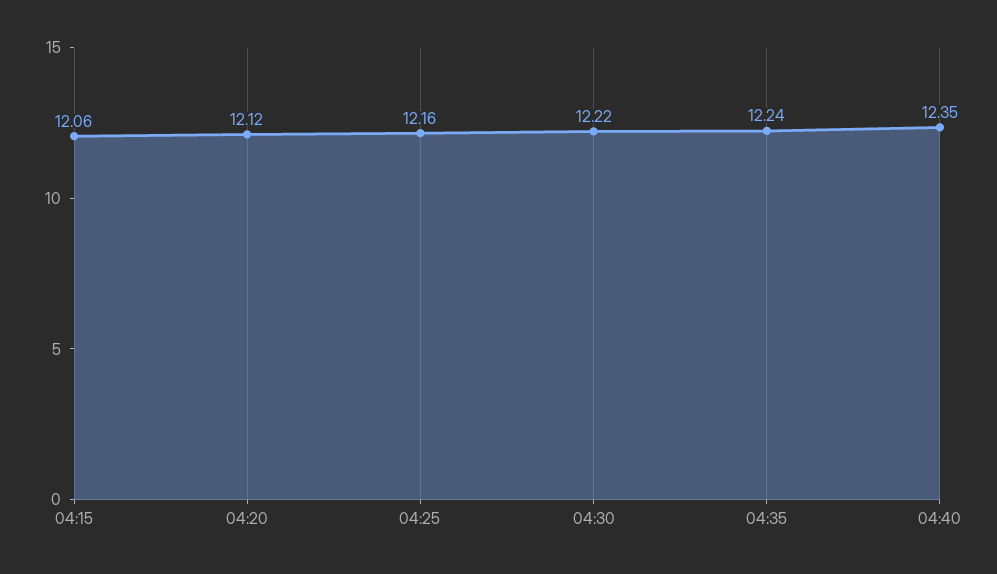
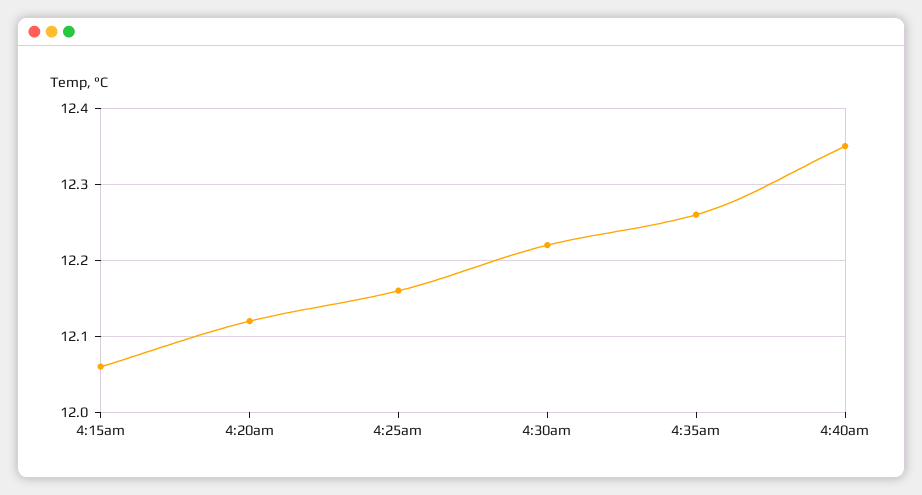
04:35: 12.24 -> 12.26

